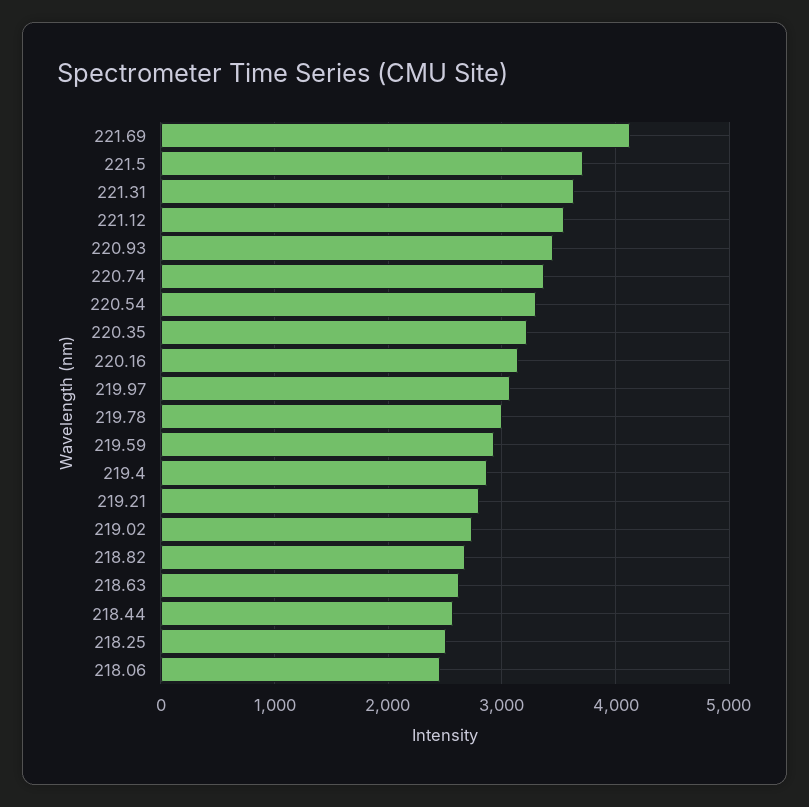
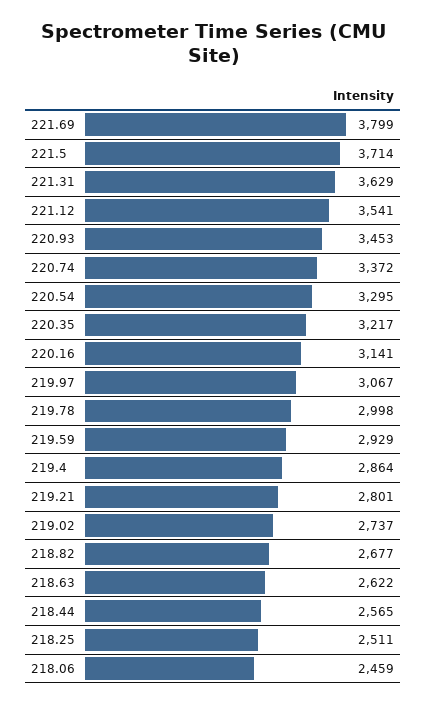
221.69: 4100 -> 3799

